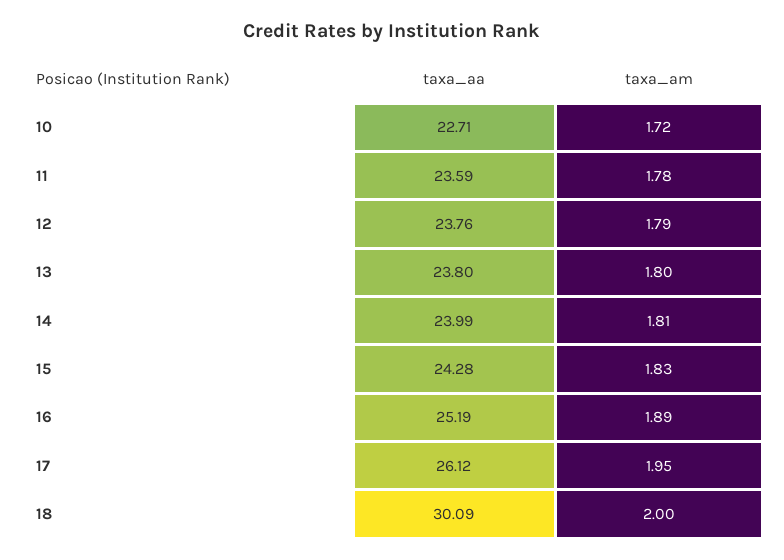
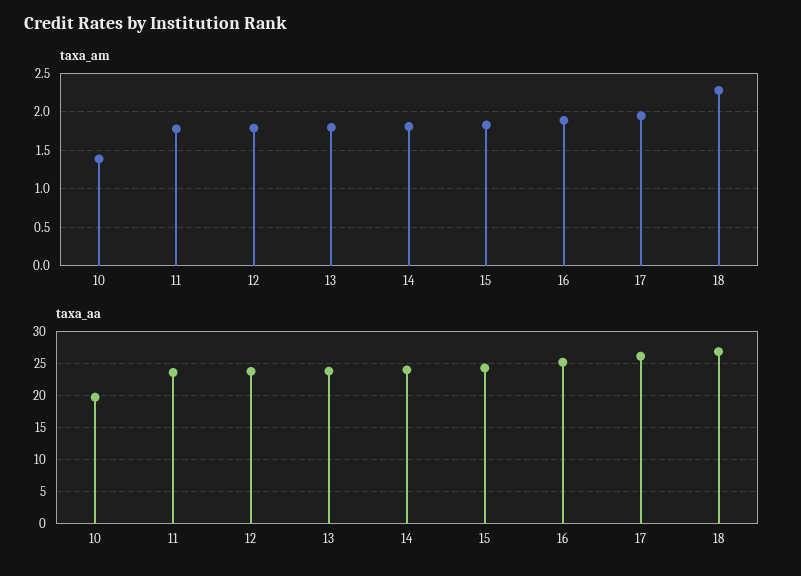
taxa_aa, 10: 22.71 -> 20
taxa_am, 10: 1.72 -> 1.4
taxa_aa, 18: 30.09 -> 27
taxa_am, 18: 2 -> 2.3

